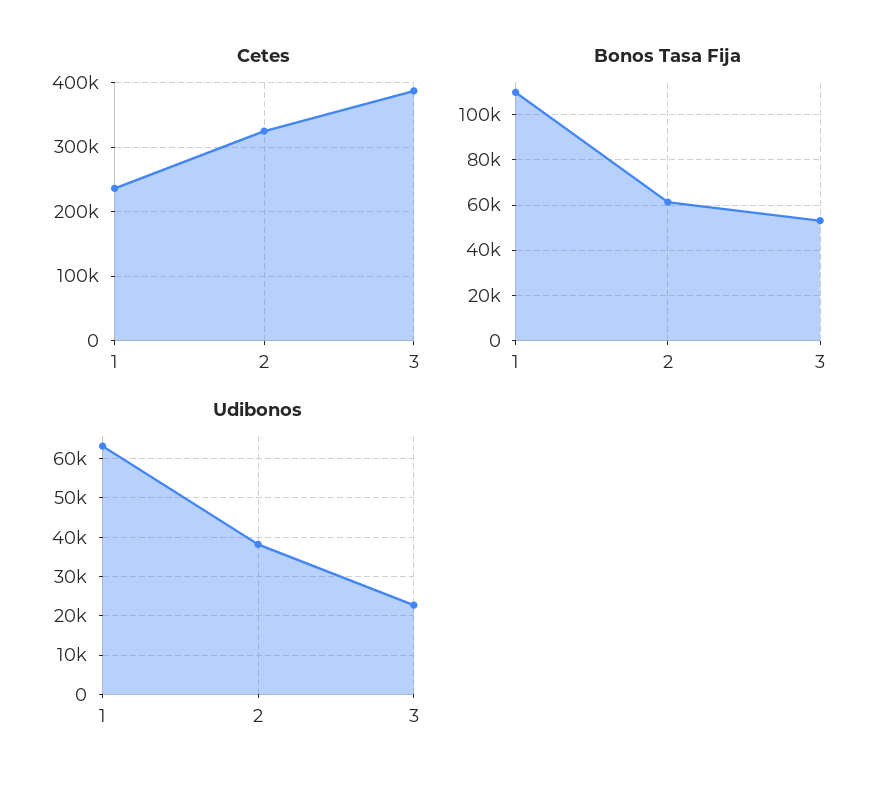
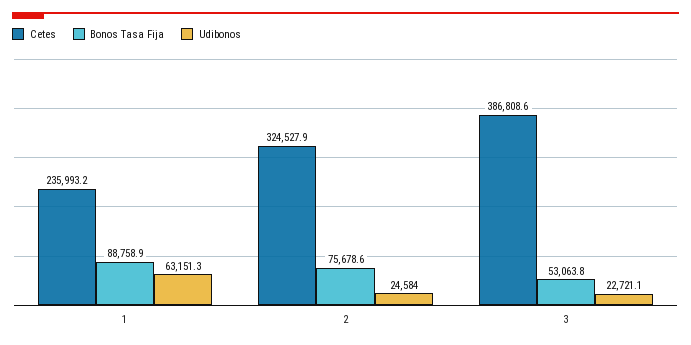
Bonos Tasa Fija, 1: 110000 -> 88758.9
Bonos Tasa Fija, 2: 60000 -> 75678.6
Udibonos, 2: 38000 -> 24584

